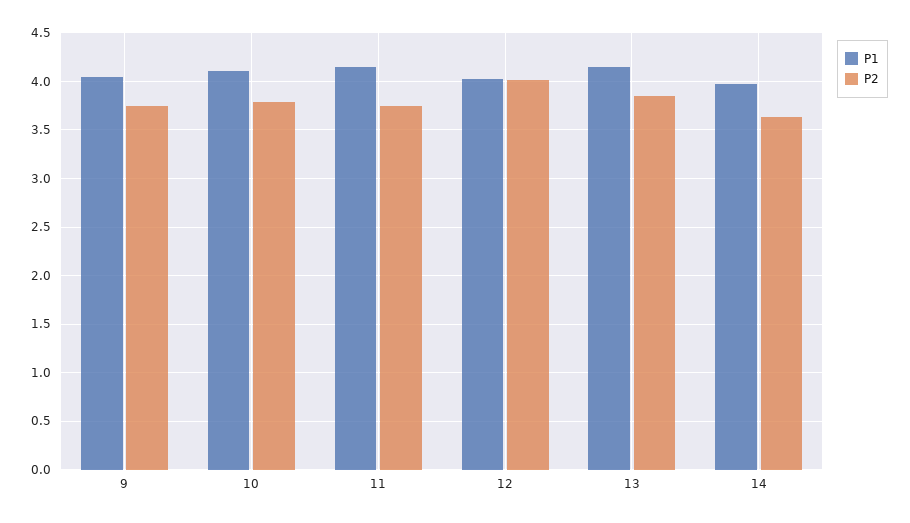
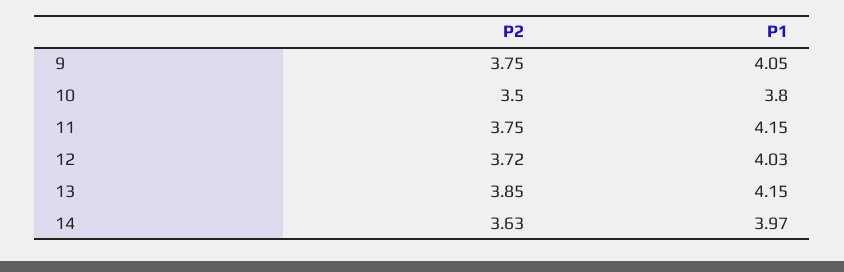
P1, 10: 4.1 -> 3.8
P2, 10: 3.8 -> 3.5
P2, 12: 4 -> 3.72

